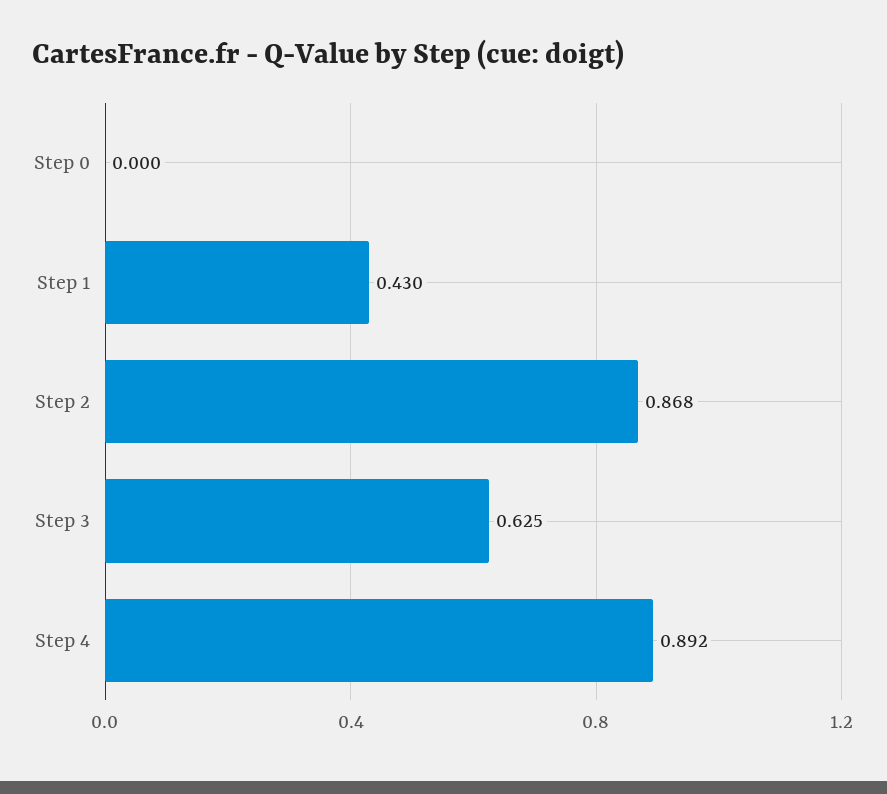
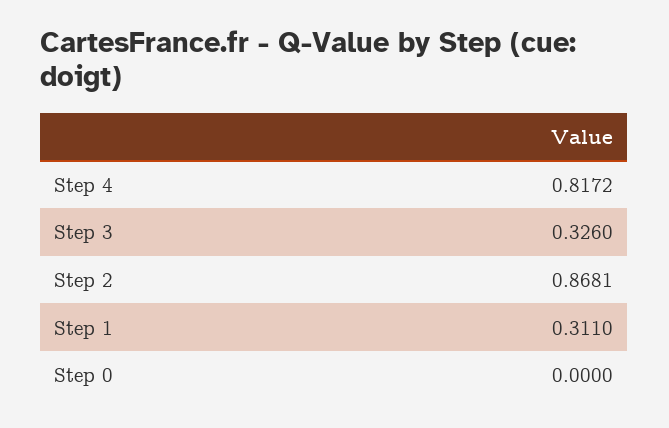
Step 1: 0.43 -> 0.311
Step 3: 0.625 -> 0.326
Step 4: 0.892 -> 0.8172

